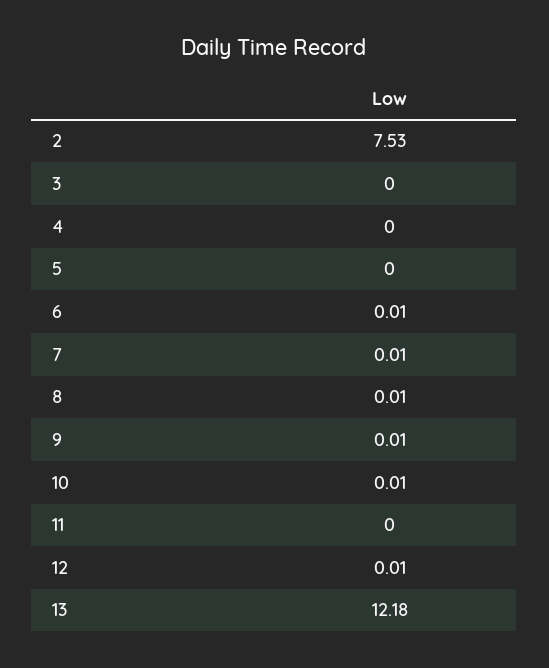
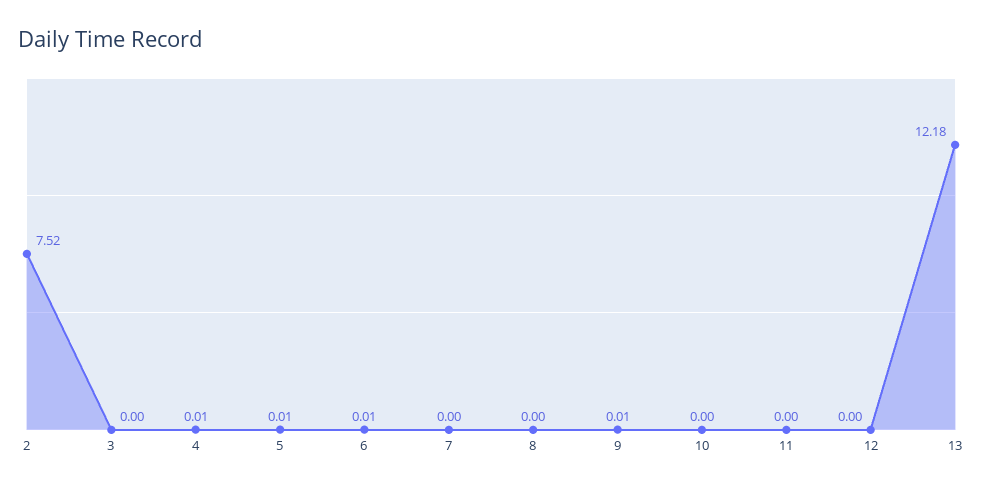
2: 7.53 -> 7.52
4: 0 -> 0.01
5: 0 -> 0.01
7: 0.01 -> 0
8: 0.01 -> 0
10: 0.01 -> 0
12: 0.01 -> 0

